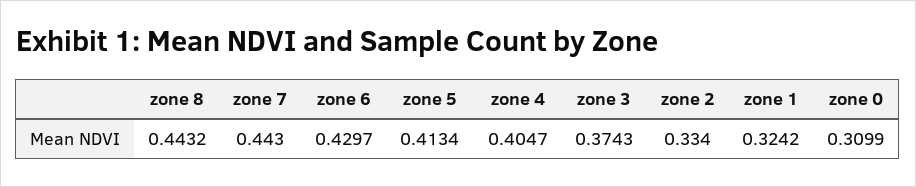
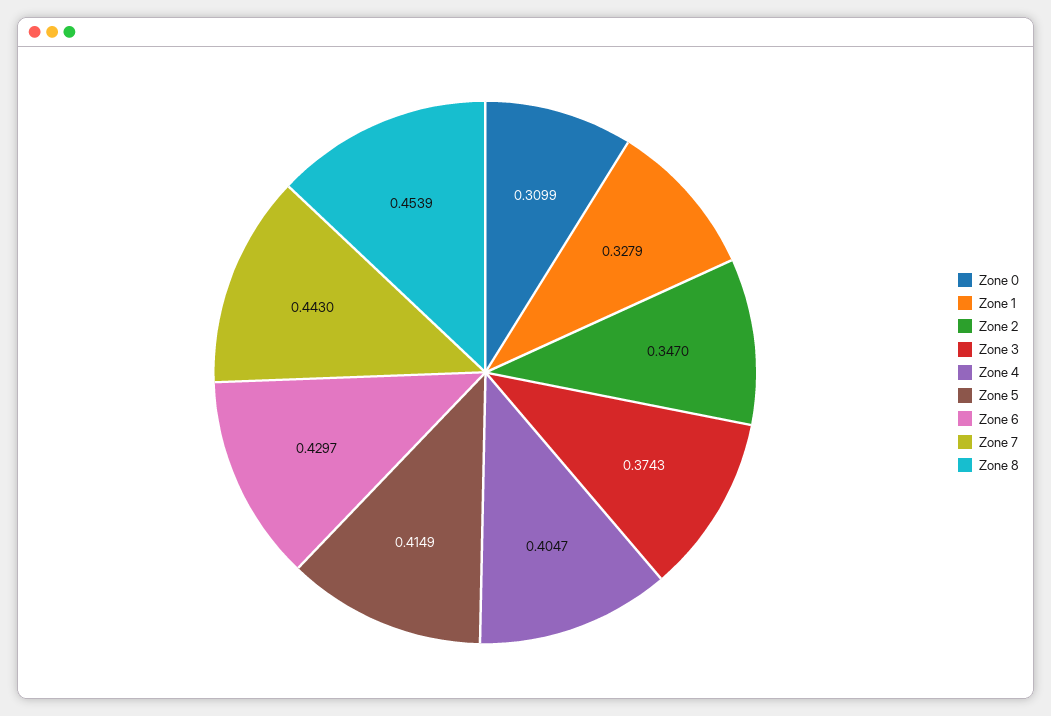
zone 8: 0.4432 -> 0.4539
zone 5: 0.4134 -> 0.4149
zone 2: 0.334 -> 0.347
zone 1: 0.3242 -> 0.3279

